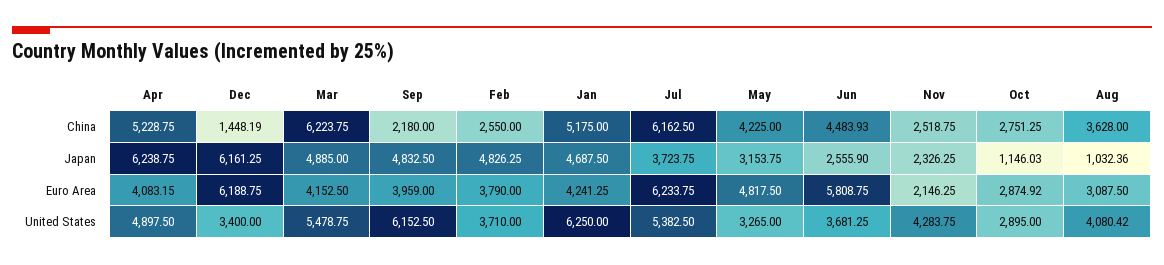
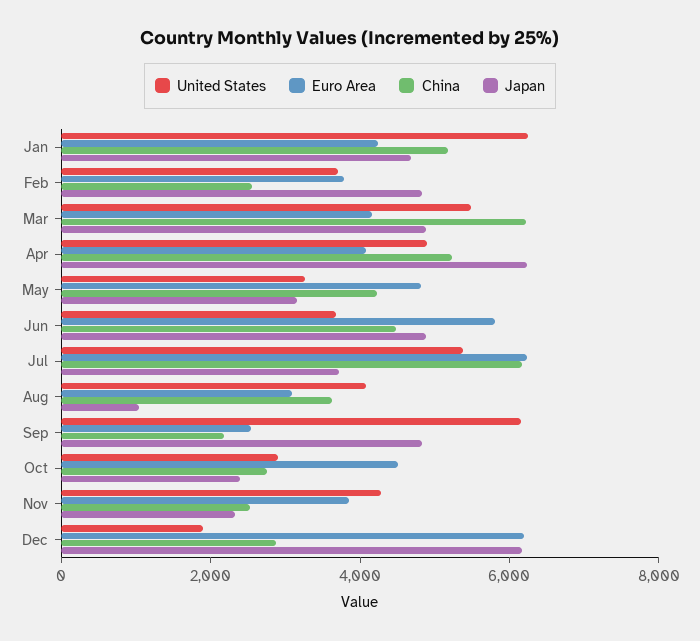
China, Dec: 1448.19 -> 3000
Japan, Jun: 2555.9 -> 5000
Japan, Oct: 1146.03 -> 2500
Euro Area, Sep: 3959 -> 2500
Euro Area, Nov: 2146.25 -> 4000
Euro Area, Oct: 2874.92 -> 4500
United States, Dec: 3400 -> 2000

